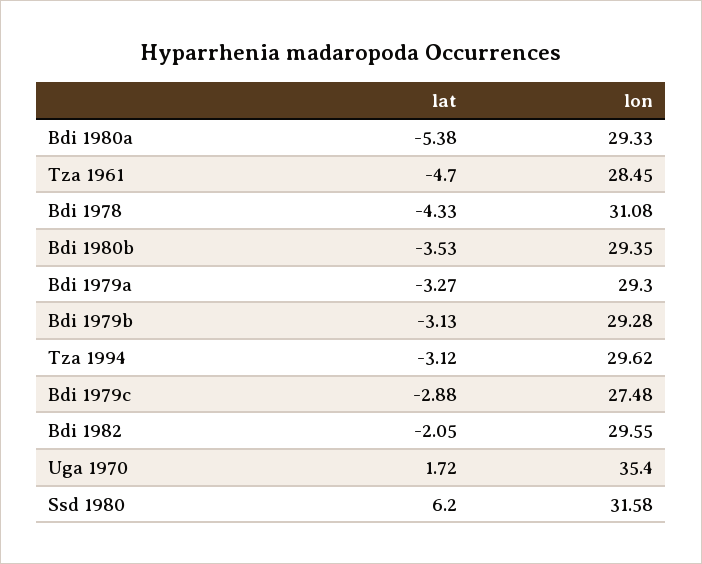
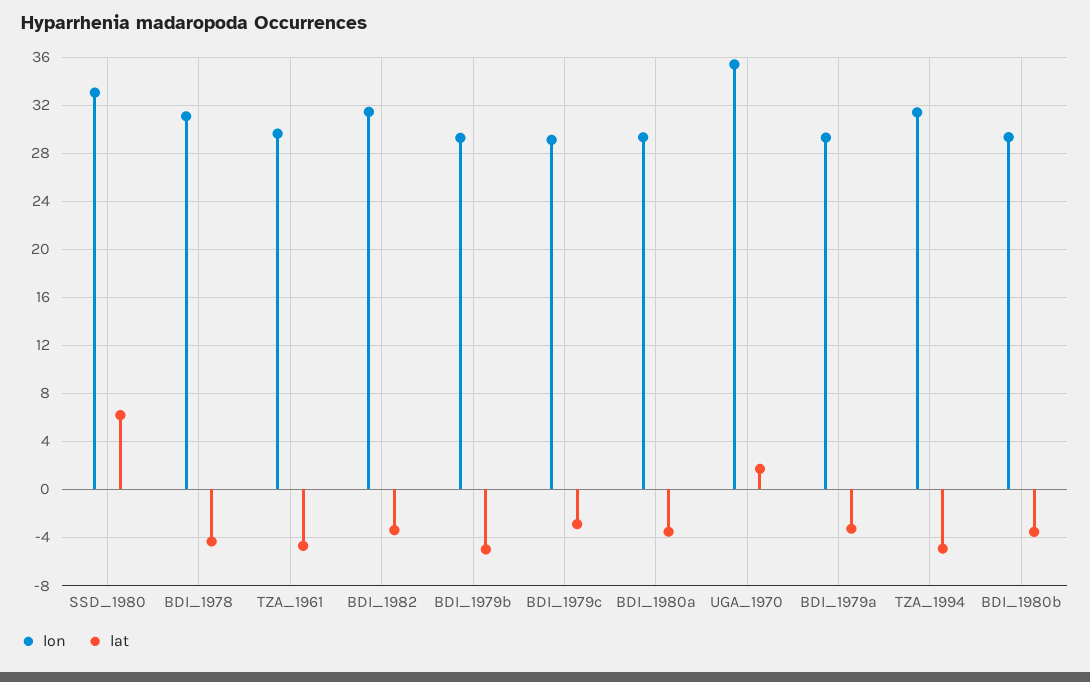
lat, Bdi 1980a: -5.38 -> -3.5
lon, Tza 1961: 28.45 -> 29.5
lat, Bdi 1979b: -3.13 -> -5
lat, Tza 1994: -3.12 -> -5
lon, Tza 1994: 29.62 -> 31.5
lon, Bdi 1979c: 27.48 -> 29
lat, Bdi 1982: -2.05 -> -3.5
lon, Bdi 1982: 29.55 -> 31.5
lon, Ssd 1980: 31.58 -> 33

